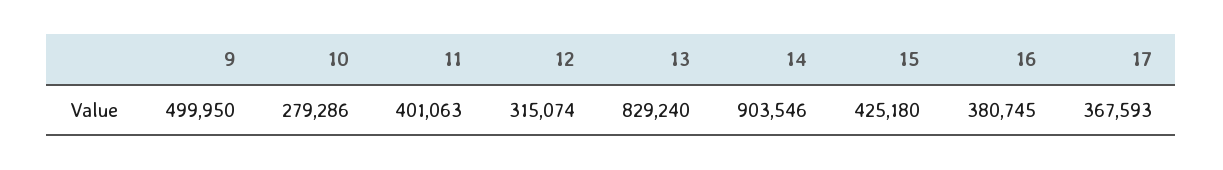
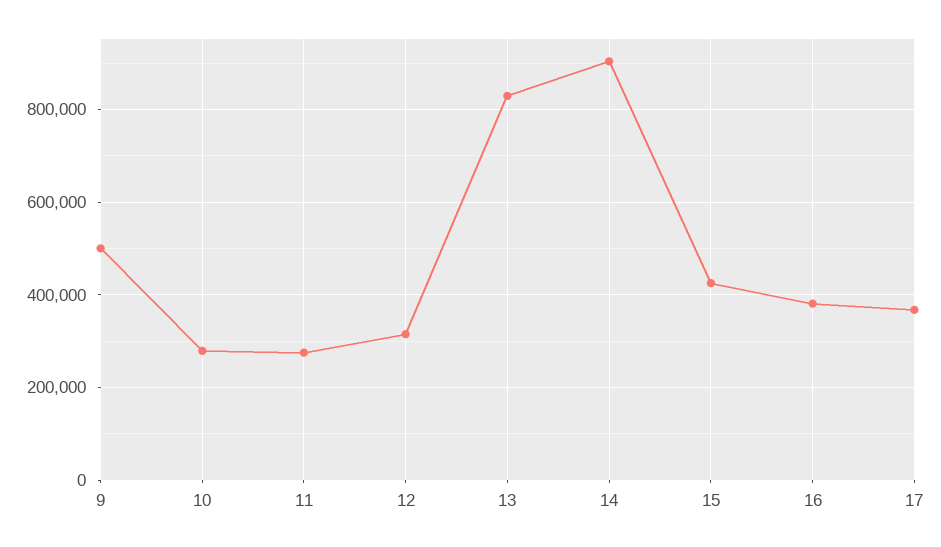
11: 401063 -> 280000

